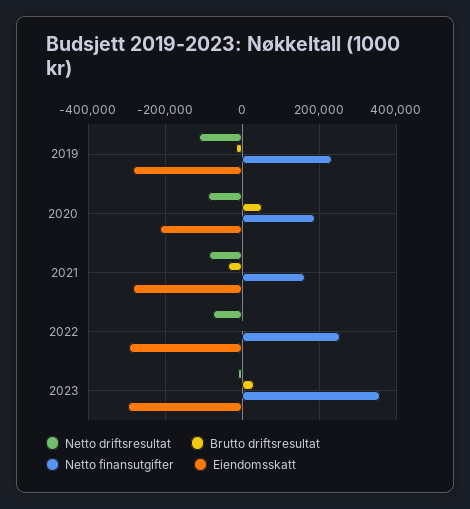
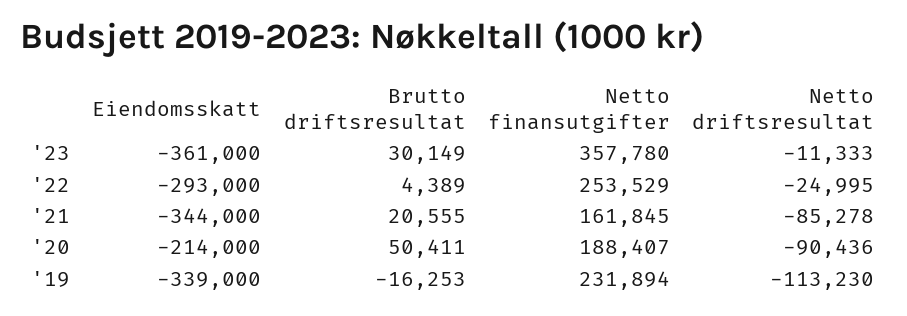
Eiendomsskatt, 2019: -280000 -> -339000
Brutto driftsresultat, 2021: -40000 -> 20555
Eiendomsskatt, 2021: -280000 -> -344000
Netto driftsresultat, 2022: -80000 -> -24995
Eiendomsskatt, 2023: -300000 -> -361000

